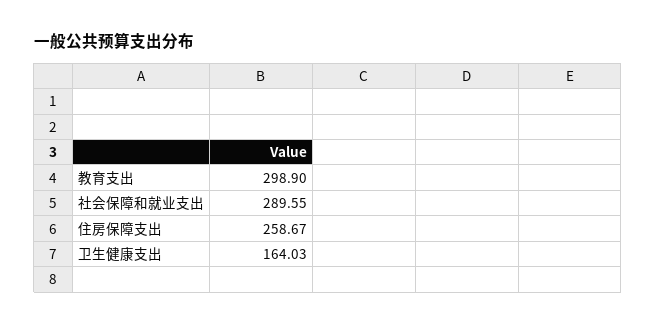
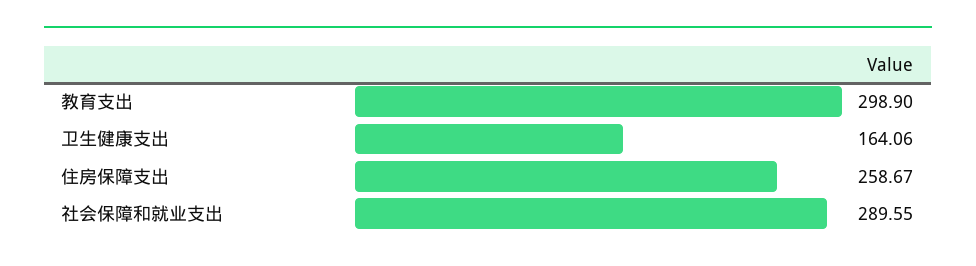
卫生健康支出: 164.03 -> 164.06

